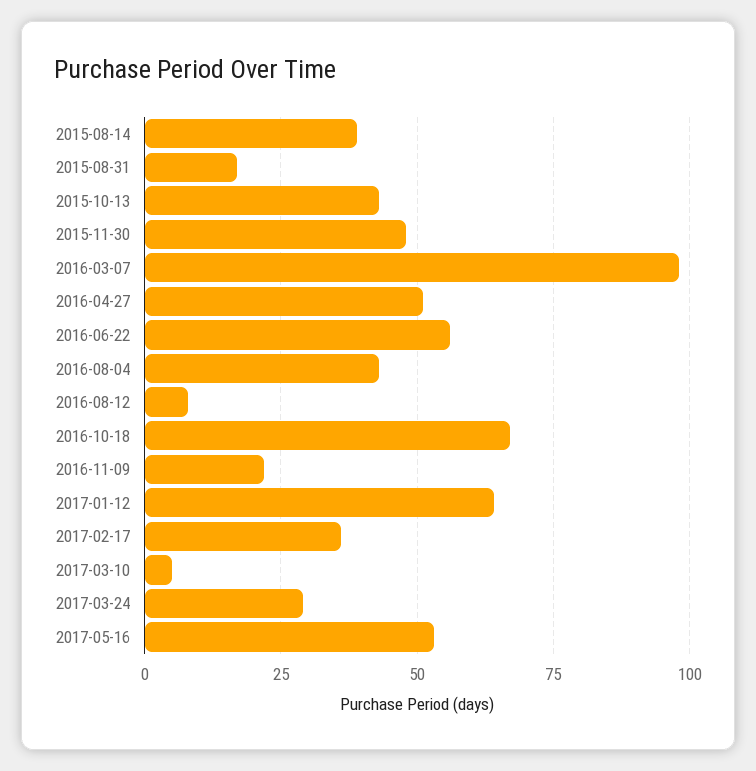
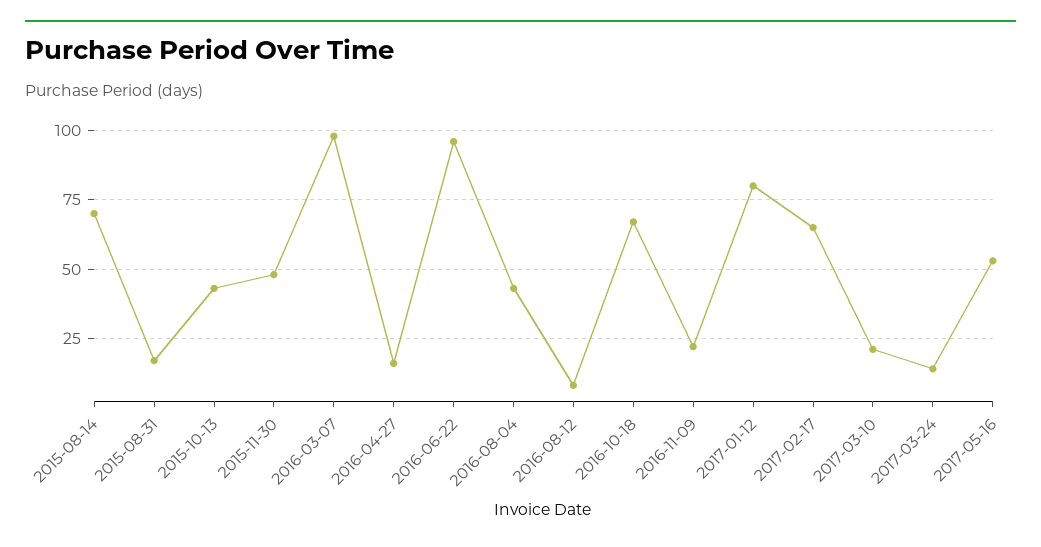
2015-08-14: 40 -> 70
2016-04-27: 50 -> 15
2016-06-22: 55 -> 95
2017-01-12: 65 -> 80
2017-02-17: 35 -> 65
2017-03-10: 5 -> 20
2017-03-24: 30 -> 15

